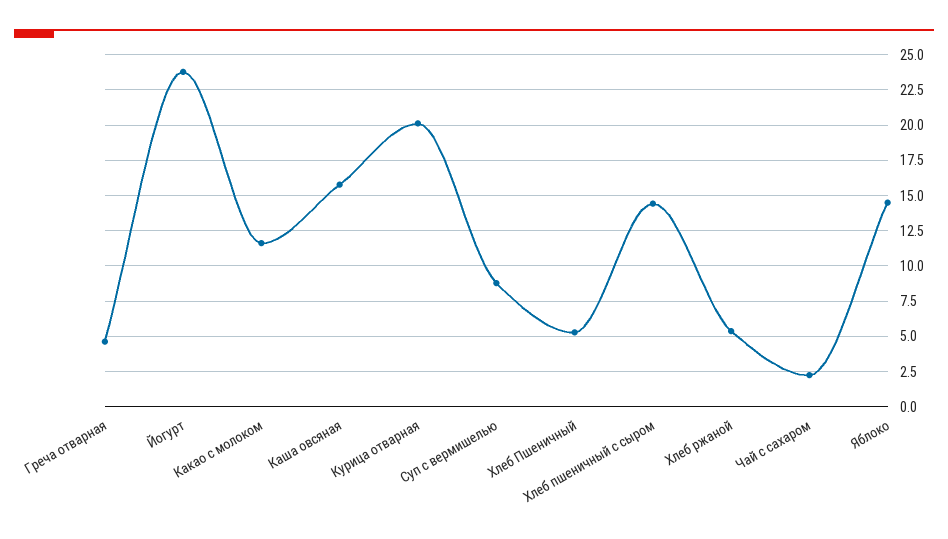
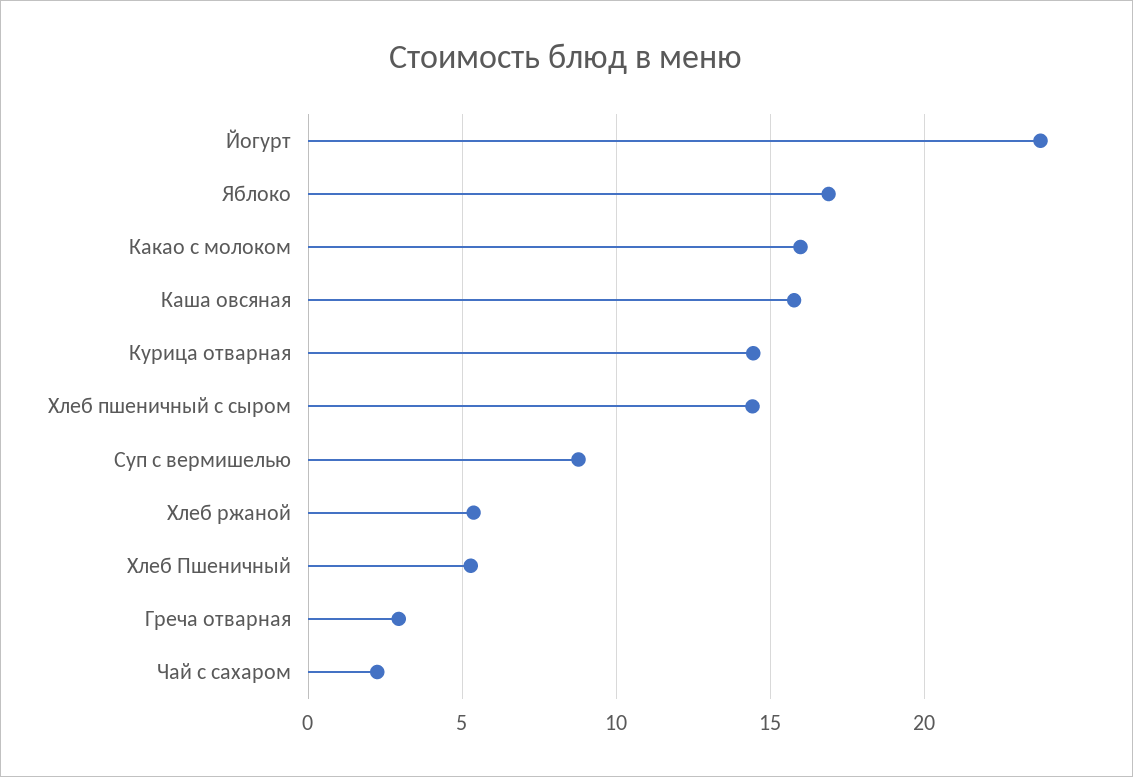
Греча отварная: 4.5 -> 3
Какао с молоком: 11.5 -> 16
Курица отварная: 20 -> 14.5
Яблоко: 14.5 -> 17

